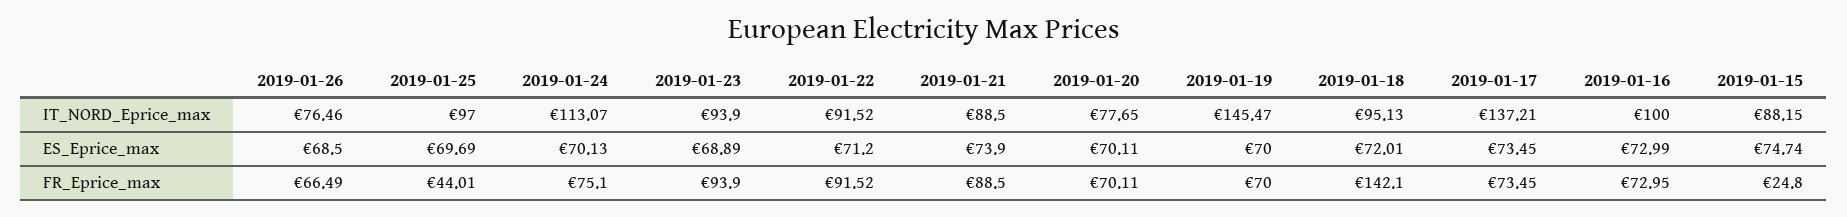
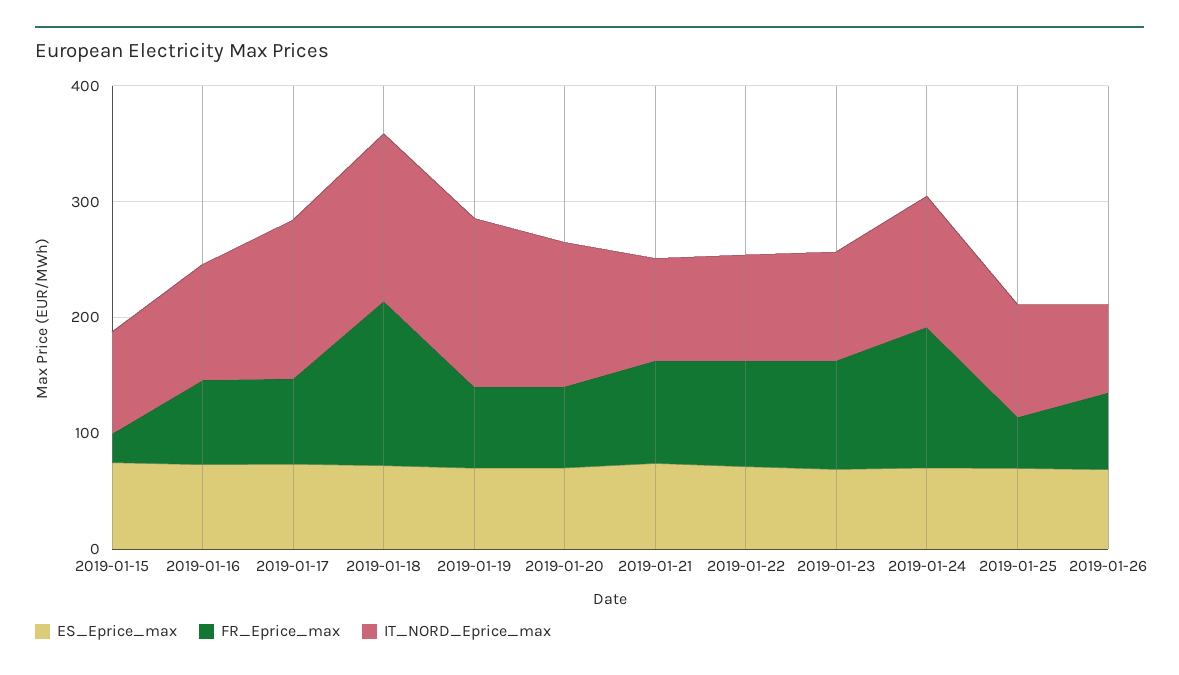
IT_NORD_Eprice_max, 2019-01-20: 77.65 -> 120
IT_NORD_Eprice_max, 2019-01-18: 95.13 -> 140
FR_Eprice_max, 2019-01-24: 75.1 -> 120

